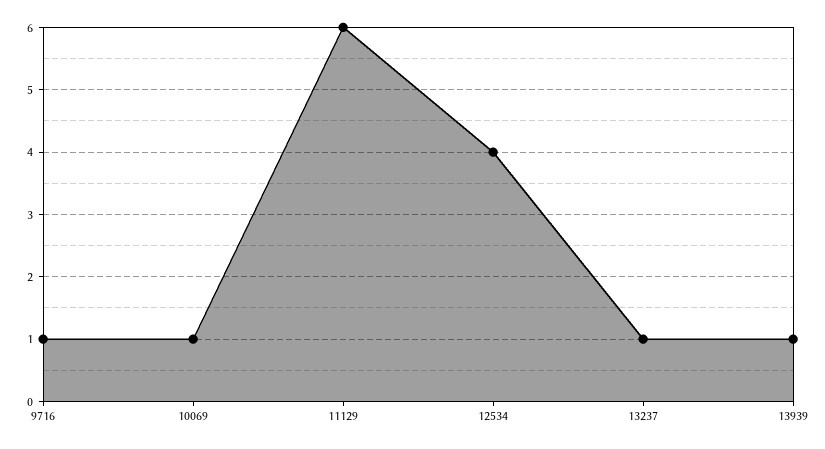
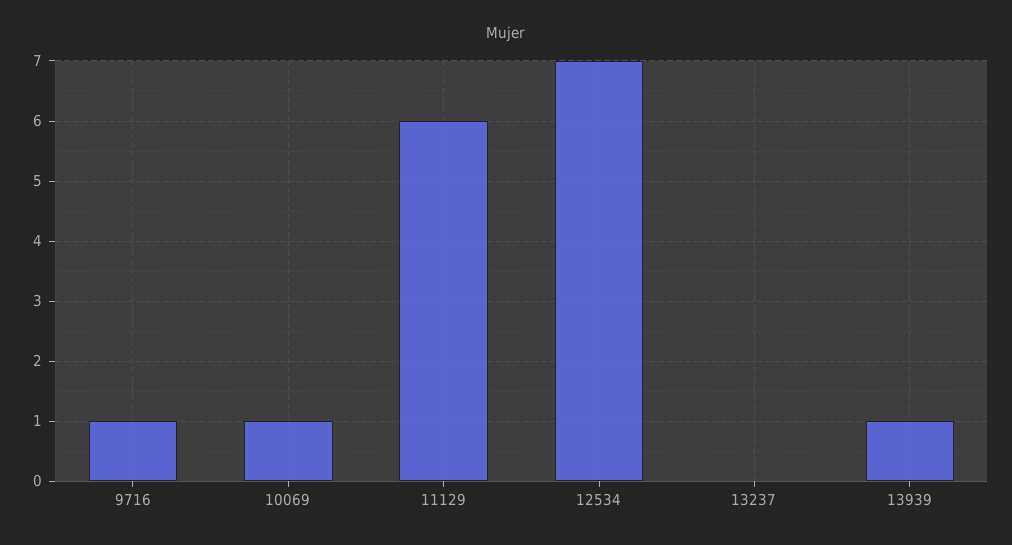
12534: 4 -> 7
13237: 1 -> 0

